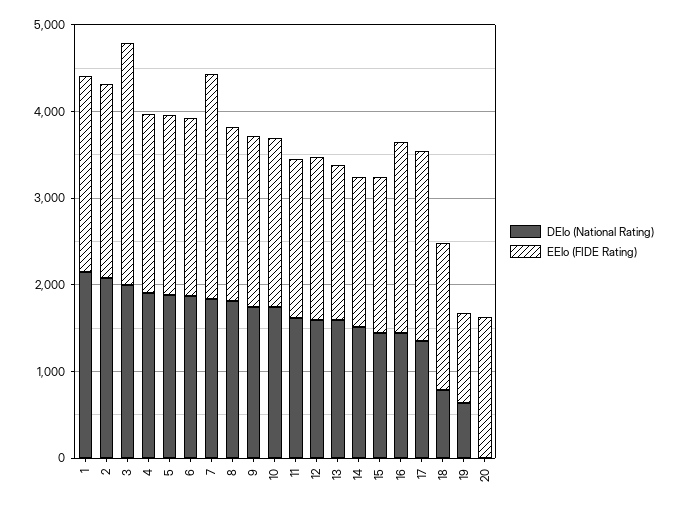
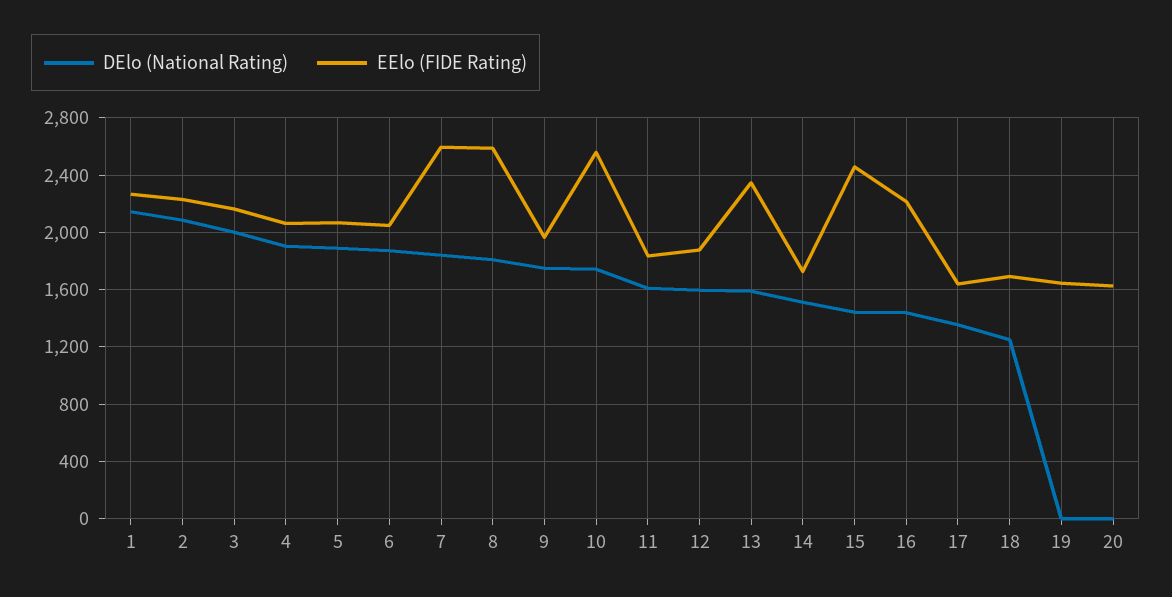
EElο (FIDE Rating), 3: 2800 -> 2150
EElο (FIDE Rating), 8: 2000 -> 2600
EElο (FIDE Rating), 10: 2000 -> 2550
EElο (FIDE Rating), 13: 1800 -> 2350
EElο (FIDE Rating), 15: 1800 -> 2450
EElο (FIDE Rating), 17: 2200 -> 1650
DElο (National Rating), 18: 800 -> 1250
DElο (National Rating), 19: 600 -> 0
EElο (FIDE Rating), 19: 1000 -> 1650

